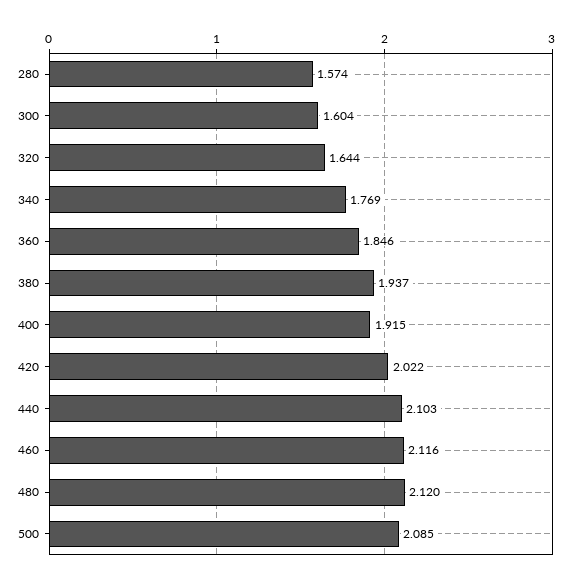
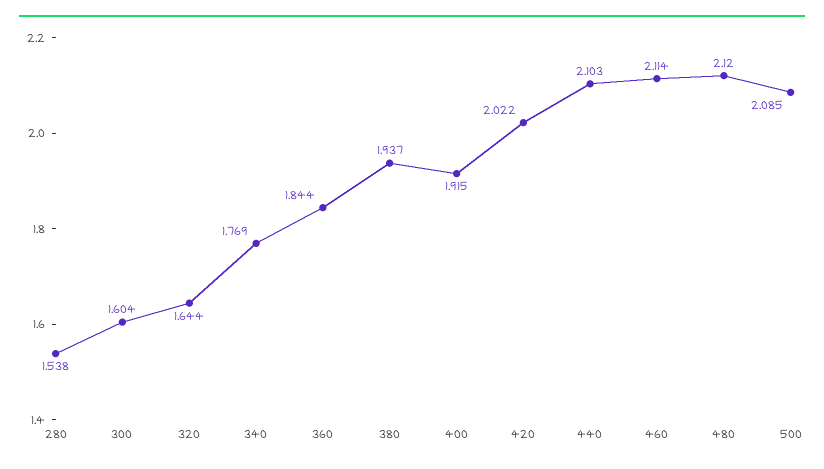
280: 1.574 -> 1.538
360: 1.846 -> 1.844
460: 2.116 -> 2.114

